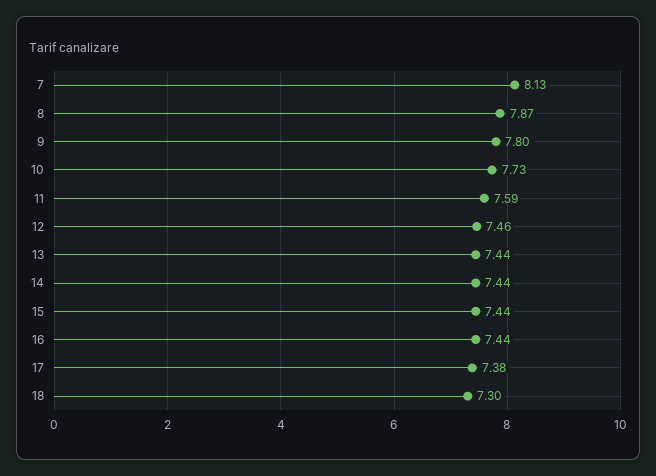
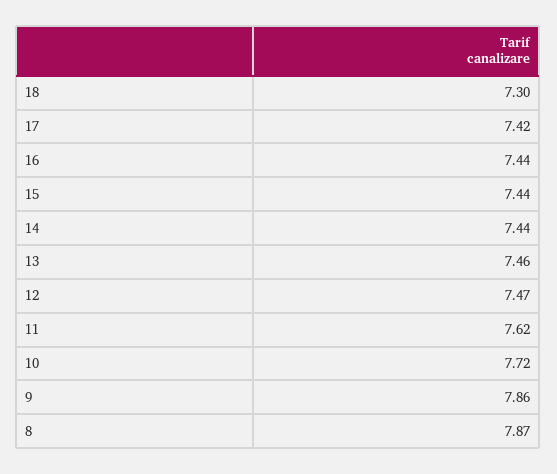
7: 8.13 -> none
9: 7.8 -> 7.86
10: 7.73 -> 7.72
11: 7.59 -> 7.62
12: 7.46 -> 7.47
13: 7.44 -> 7.46
17: 7.38 -> 7.42

